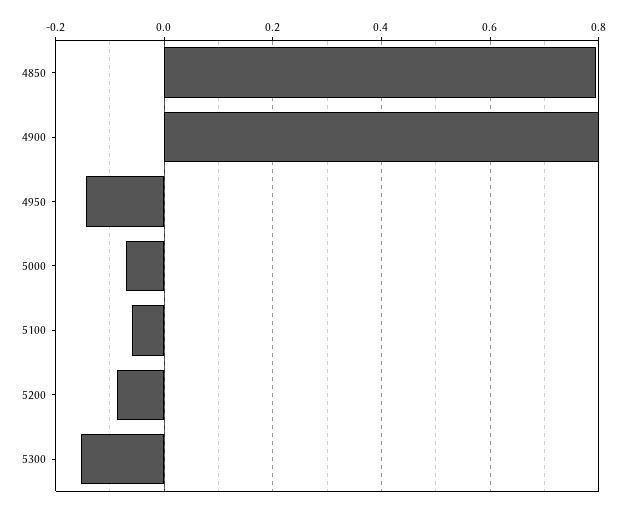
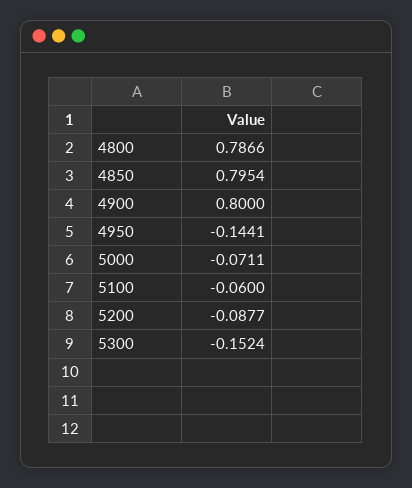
4800: none -> 0.7866

